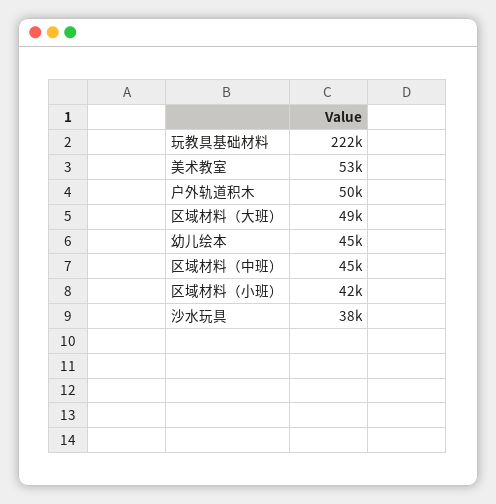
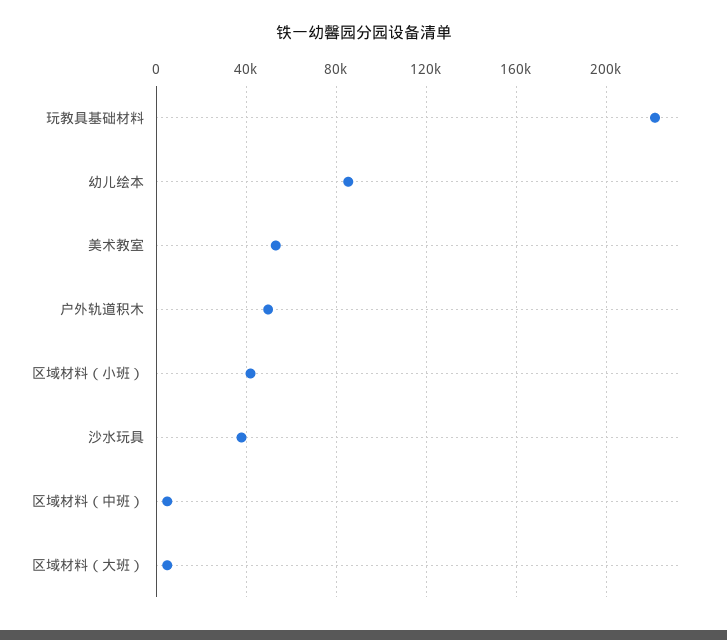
区域材料（大班）: 49000 -> 5000
幼儿绘本: 45000 -> 85000
区域材料（中班）: 45000 -> 5000

